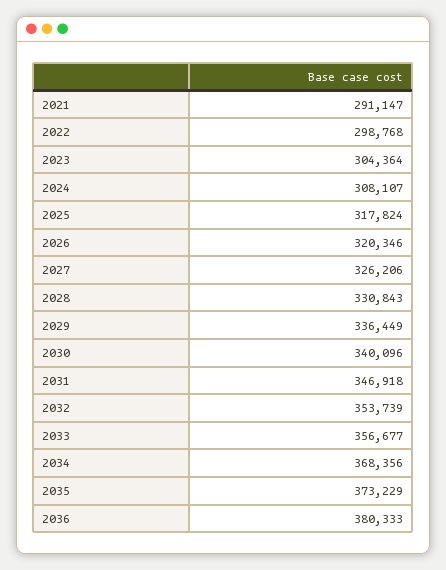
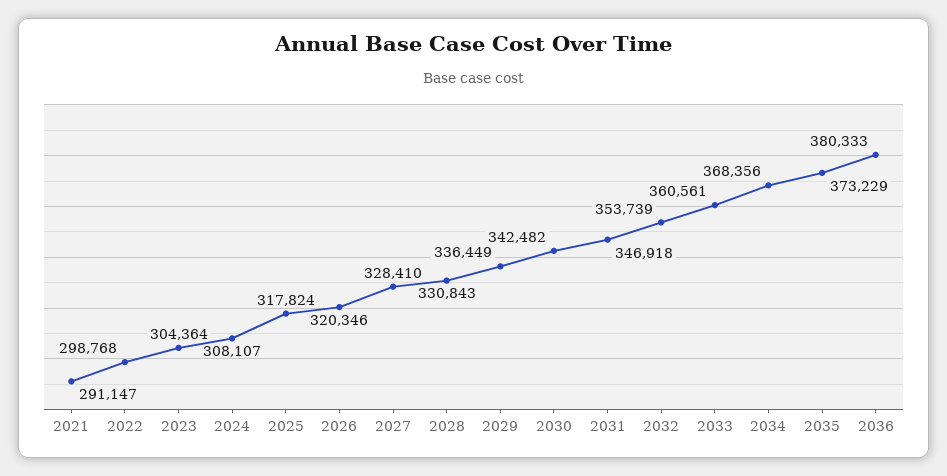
2027: 326206 -> 328410
2030: 340096 -> 342482
2033: 356677 -> 360561

